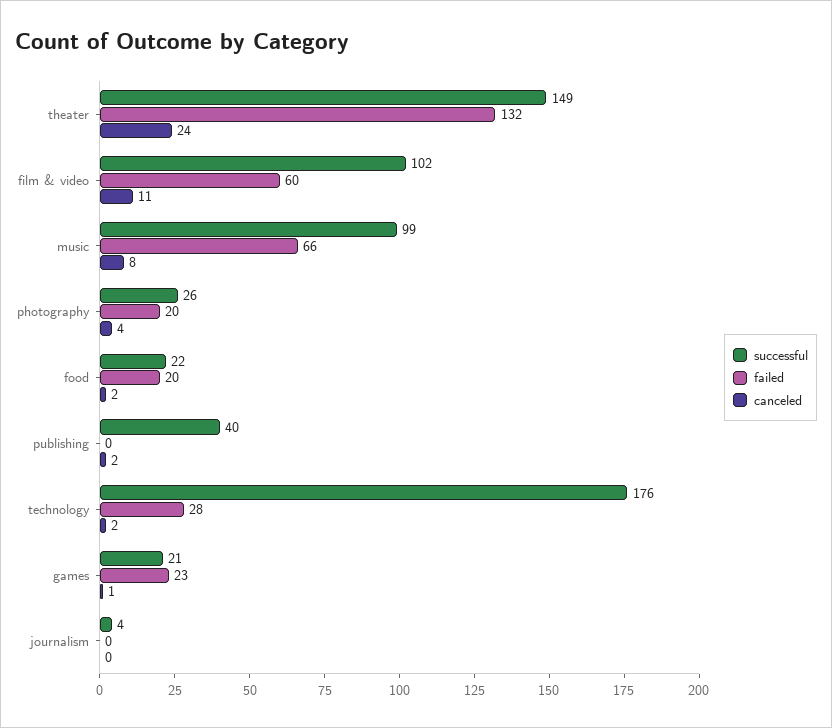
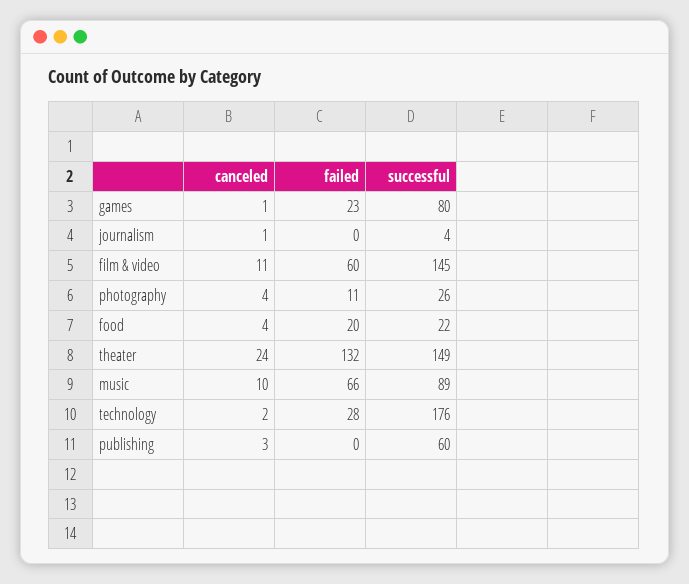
successful, film & video: 102 -> 145
successful, music: 99 -> 89
canceled, music: 8 -> 10
failed, photography: 20 -> 11
canceled, food: 2 -> 4
successful, publishing: 40 -> 60
canceled, publishing: 2 -> 3
successful, games: 21 -> 80
canceled, journalism: 0 -> 1

